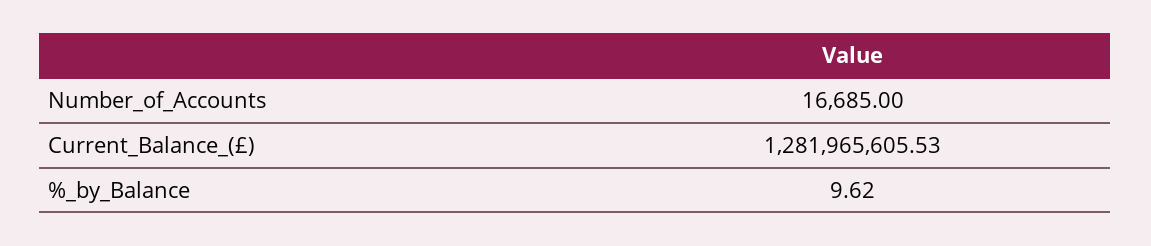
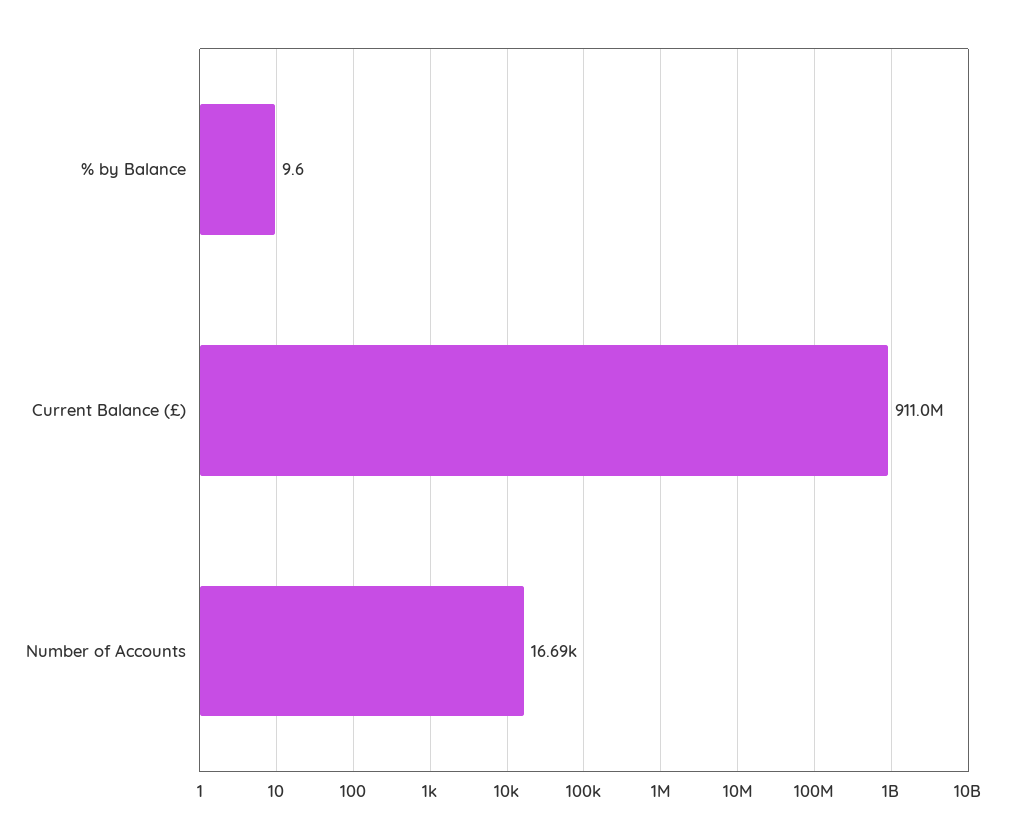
Current_Balance_(£): 1281965605.53 -> 911000000

